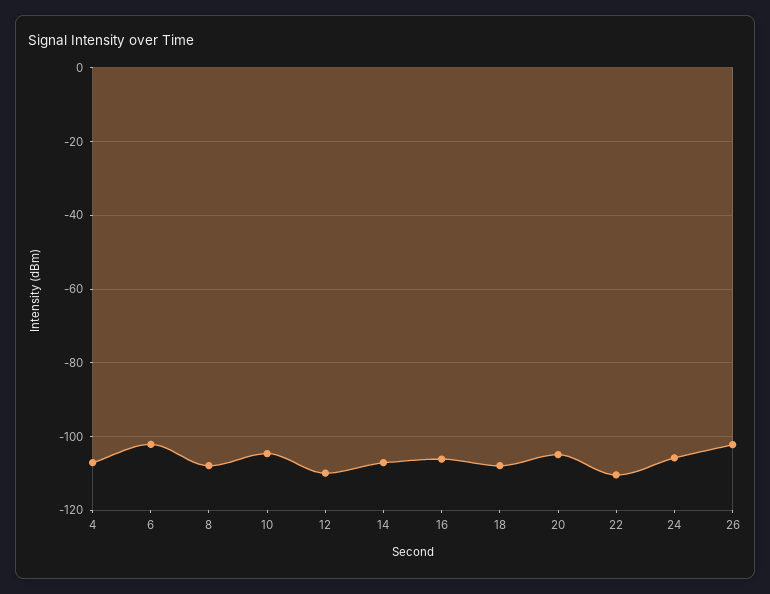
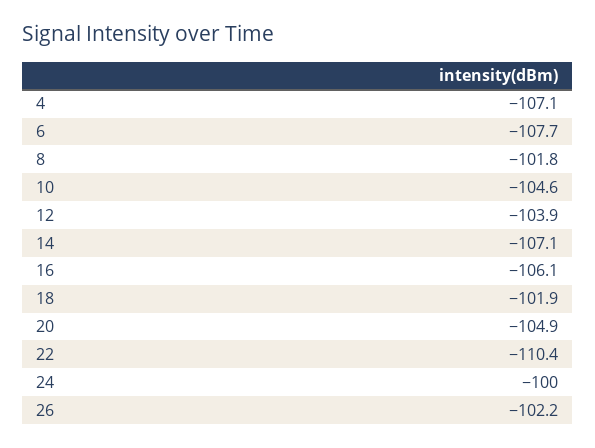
6: -102 -> -107.7
8: -108 -> -101.8
12: -110 -> -103.9
18: -108 -> -101.9
24: -106 -> -100

